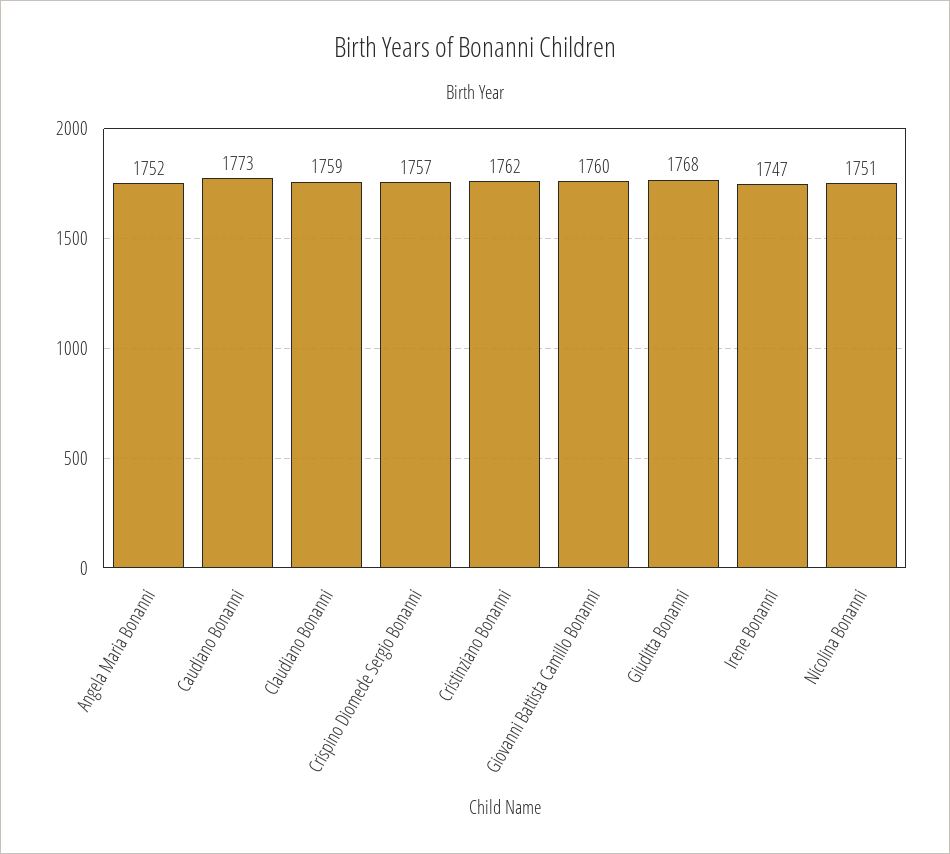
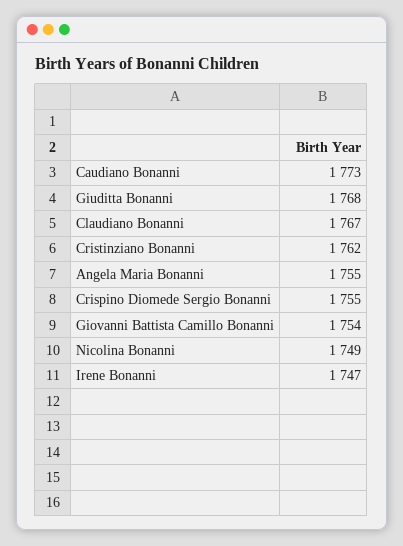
Angela Maria Bonanni: 1752 -> 1755
Claudiano Bonanni: 1759 -> 1767
Crispino Diomede Sergio Bonanni: 1757 -> 1755
Giovanni Battista Camillo Bonanni: 1760 -> 1754
Nicolina Bonanni: 1751 -> 1749

